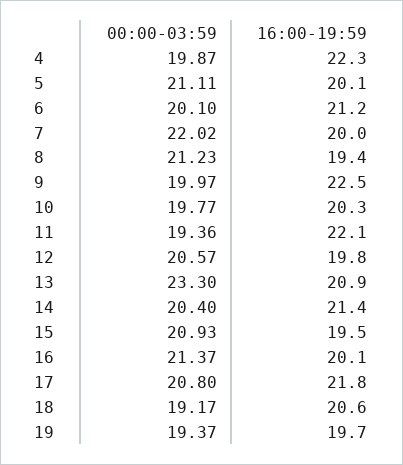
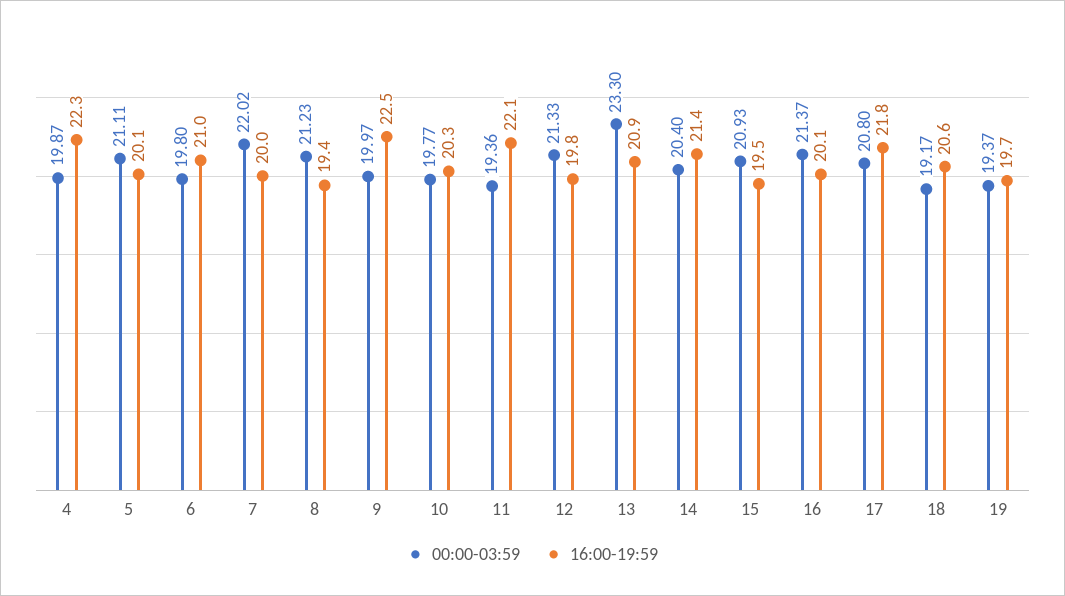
00:00-03:59, 6: 20.1 -> 19.8
16:00-19:59, 6: 21.2 -> 21
00:00-03:59, 12: 20.57 -> 21.33

